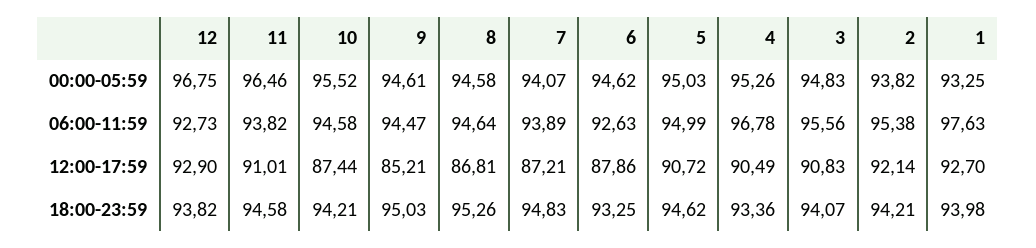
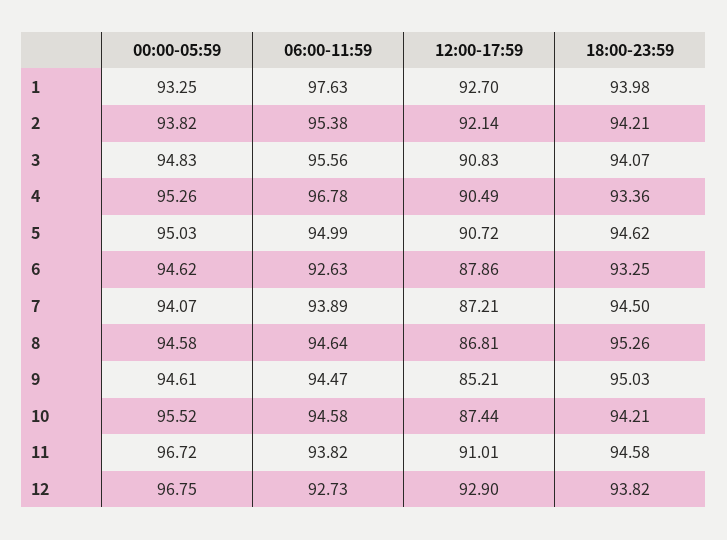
11, 00:00-05:59: 96.46 -> 96.72
7, 18:00-23:59: 94.83 -> 94.5

